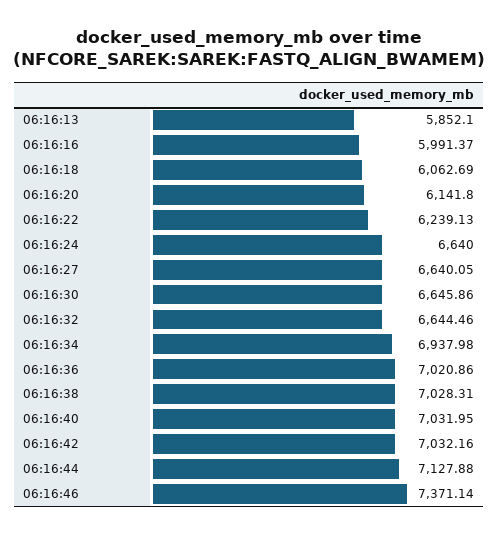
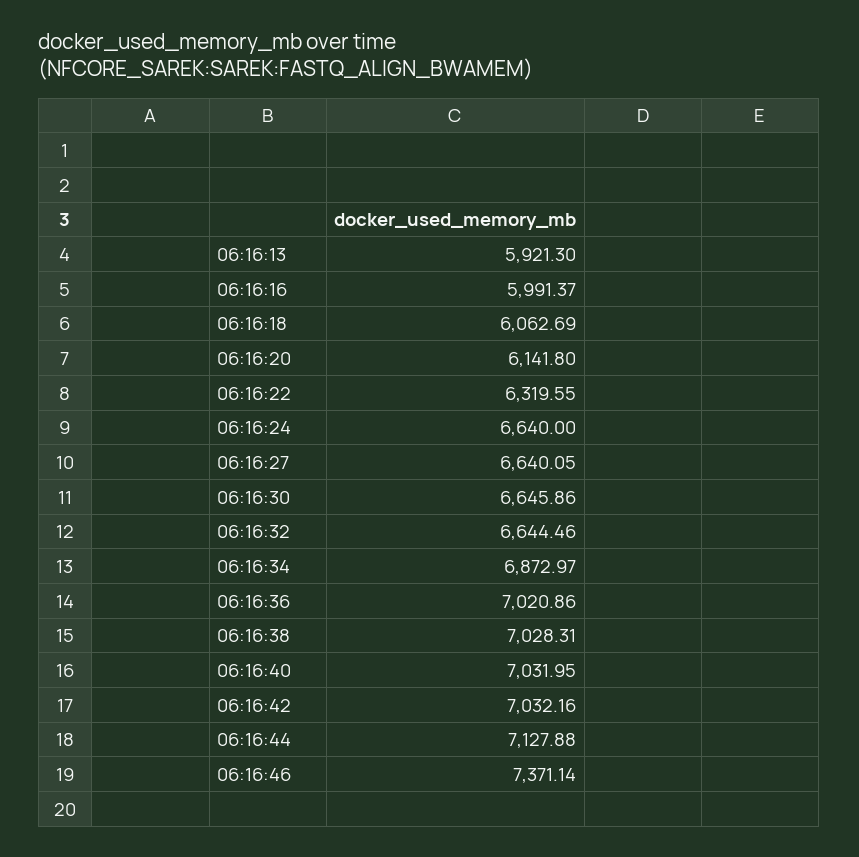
06:16:13: 5852.1 -> 5921.3
06:16:22: 6239.13 -> 6319.55
06:16:34: 6937.98 -> 6872.97

